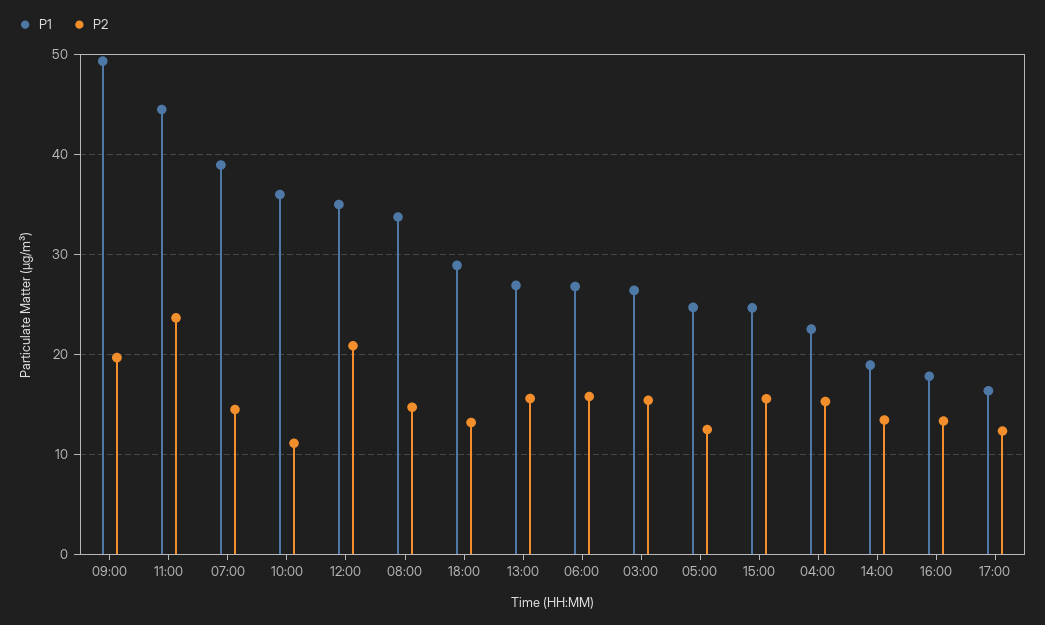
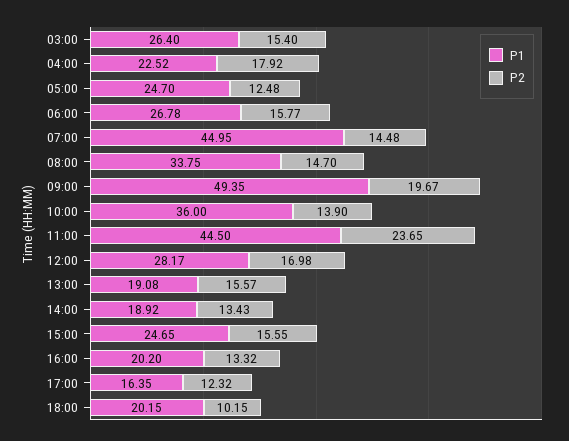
P1, 07:00: 39 -> 44.95
P2, 10:00: 11 -> 13.9
P1, 12:00: 35 -> 28.17
P2, 12:00: 21 -> 16.98
P1, 18:00: 29 -> 20.15
P2, 18:00: 13 -> 10.15
P1, 13:00: 27 -> 19.08
P2, 04:00: 15 -> 17.92
P1, 16:00: 18 -> 20.2

